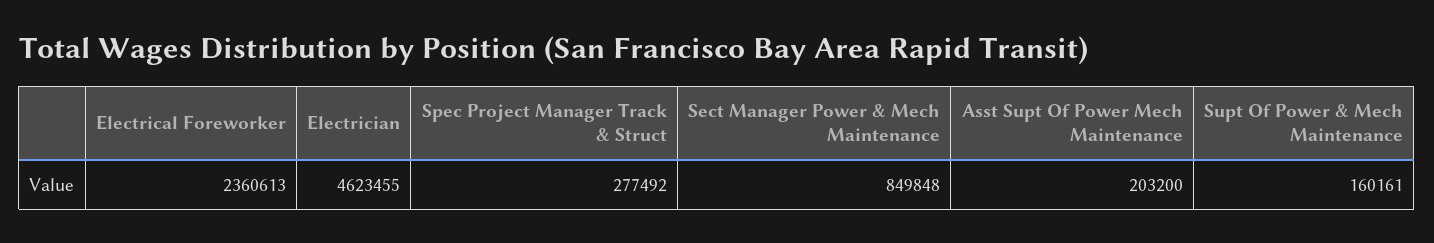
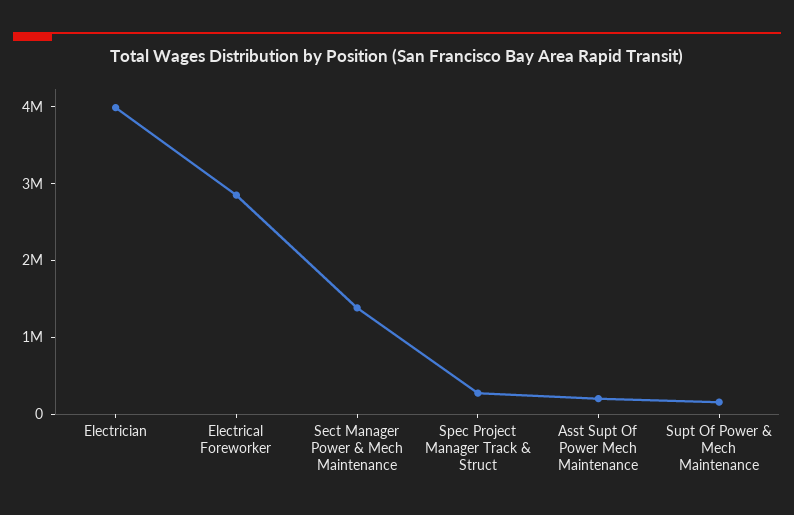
Electrical Foreworker: 2360613 -> 2800000
Electrician: 4623455 -> 4000000
Sect Manager Power & Mech Maintenance: 849848 -> 1400000

